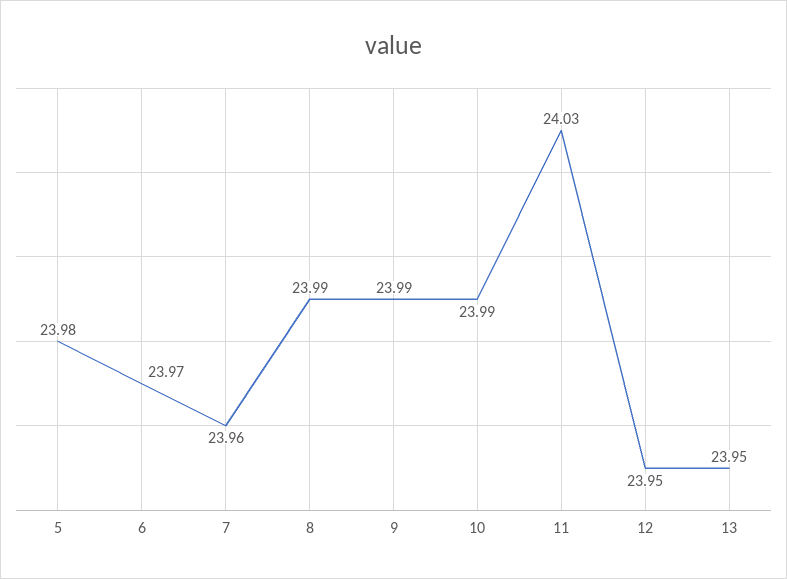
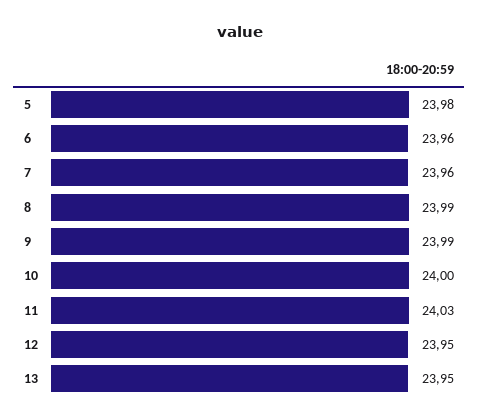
6: 23.97 -> 23.96
10: 23.99 -> 24

